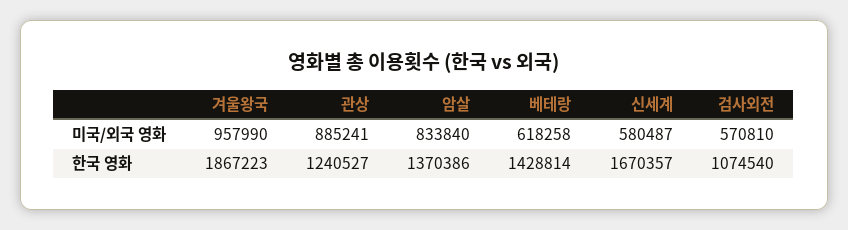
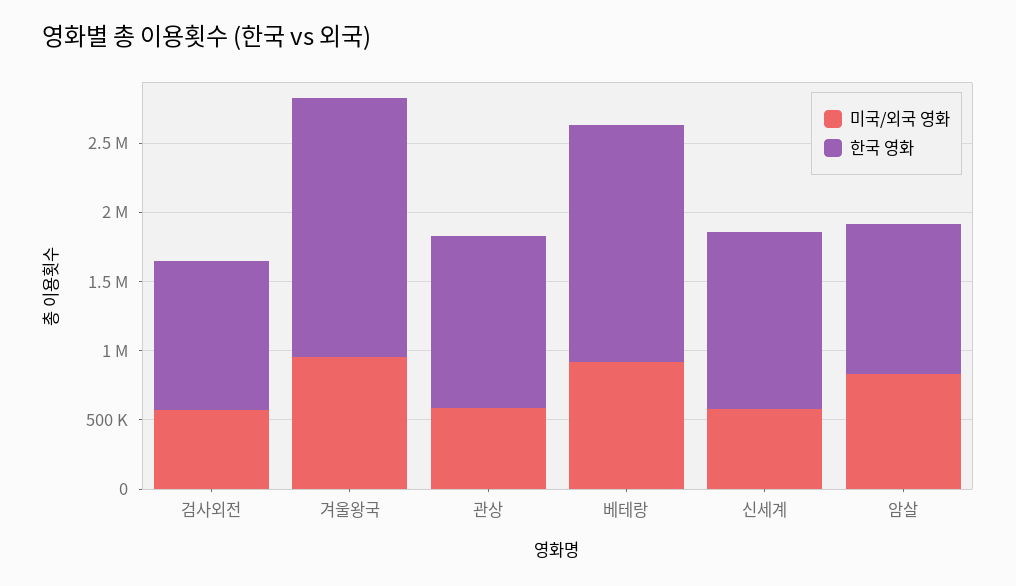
미국/외국 영화, 관상: 885241 -> 600000
미국/외국 영화, 베테랑: 618258 -> 900000
한국 영화, 암살: 1370386 -> 1100000
한국 영화, 베테랑: 1428814 -> 1700000
한국 영화, 신세계: 1670357 -> 1300000

